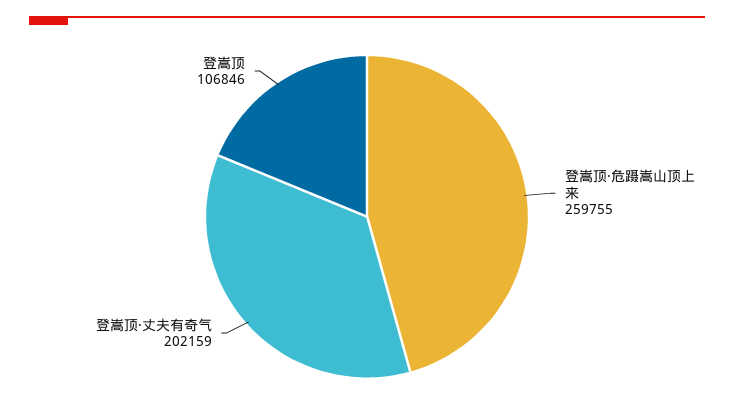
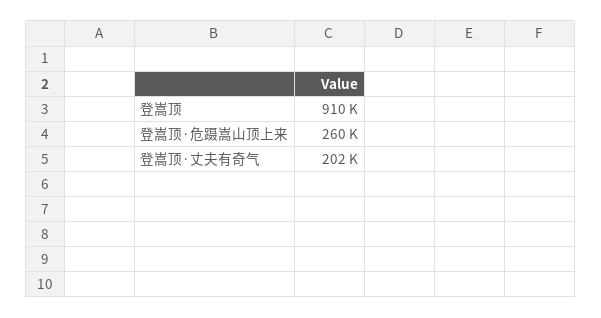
登嵩顶: 106846 -> 910000

